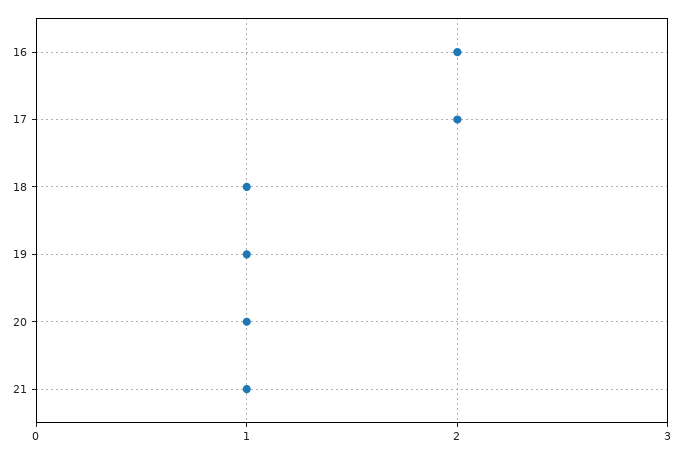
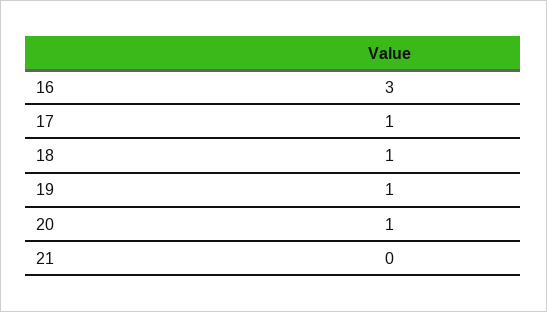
16: 2 -> 3
17: 2 -> 1
21: 1 -> 0

